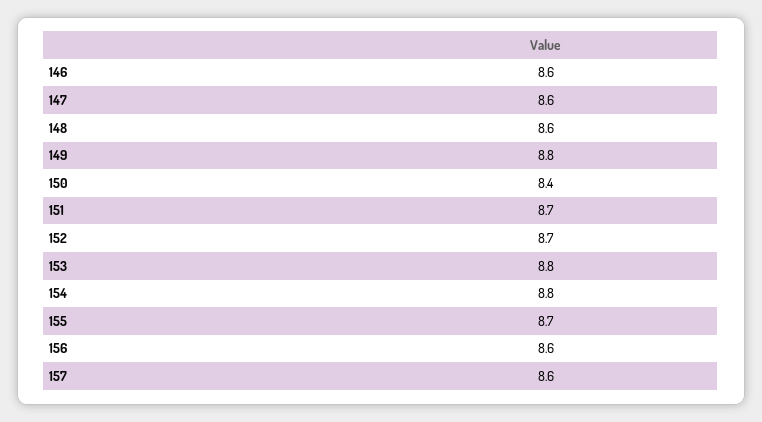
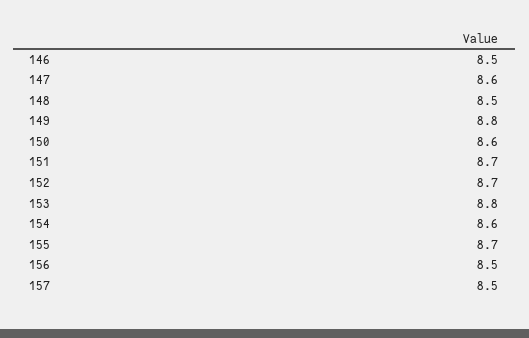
146: 8.6 -> 8.5
148: 8.6 -> 8.5
150: 8.4 -> 8.6
154: 8.8 -> 8.6
156: 8.6 -> 8.5
157: 8.6 -> 8.5

